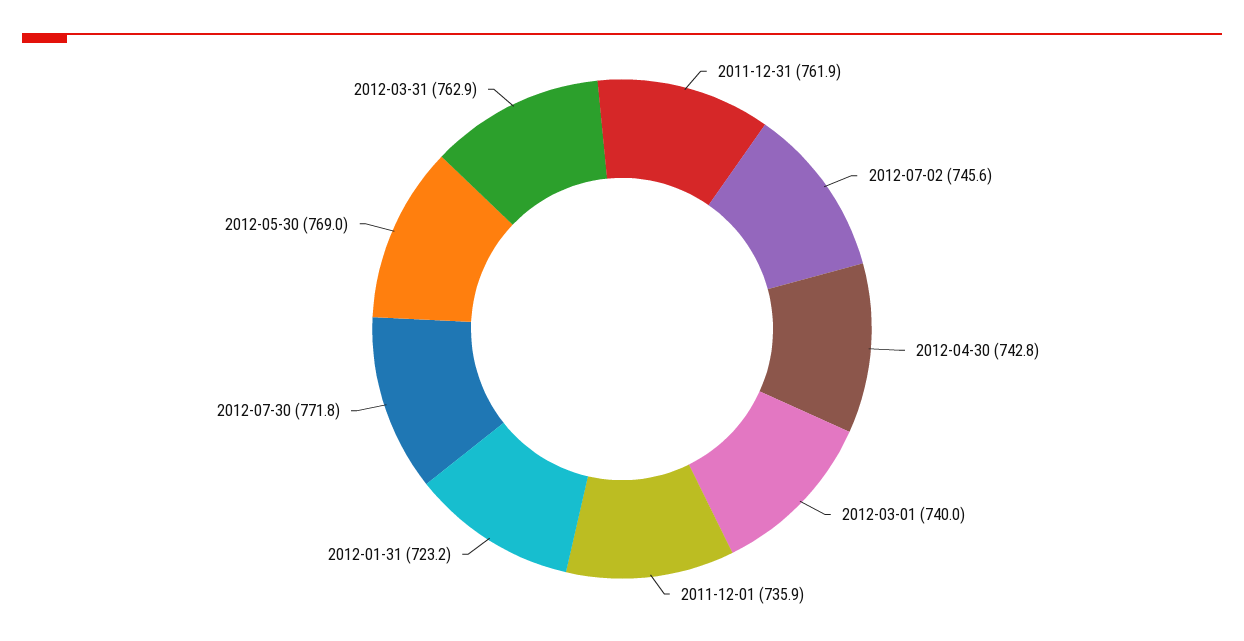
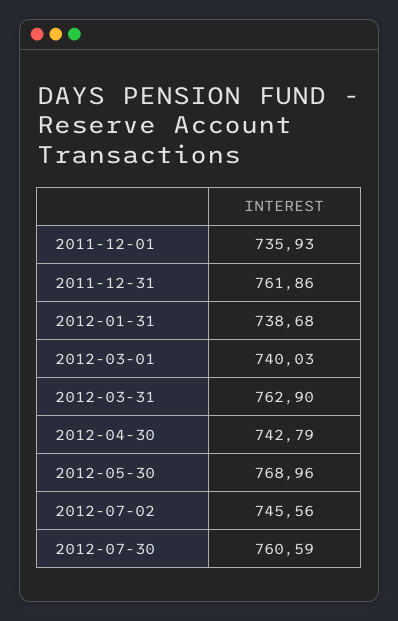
2012-01-31: 723.2 -> 738.68
2012-07-30: 771.8 -> 760.59

